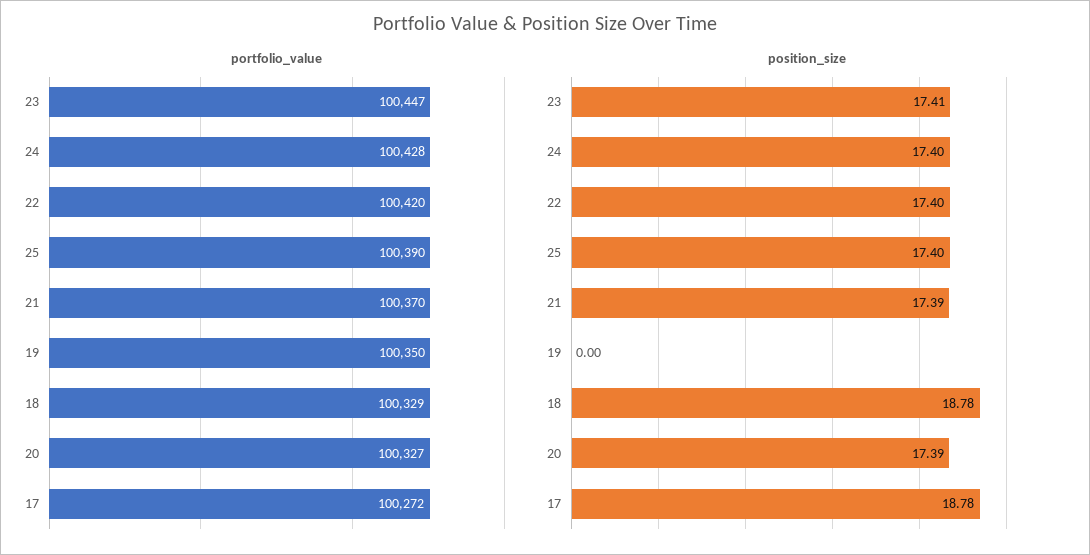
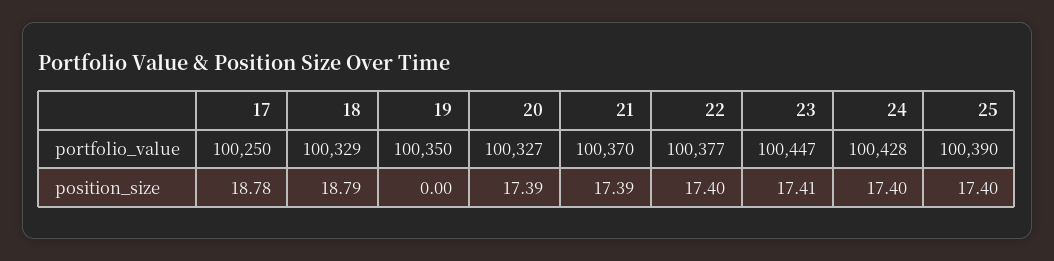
portfolio_value, 22: 100420 -> 100377
portfolio_value, 17: 100272 -> 100250
position_size, 18: 18.78 -> 18.79

